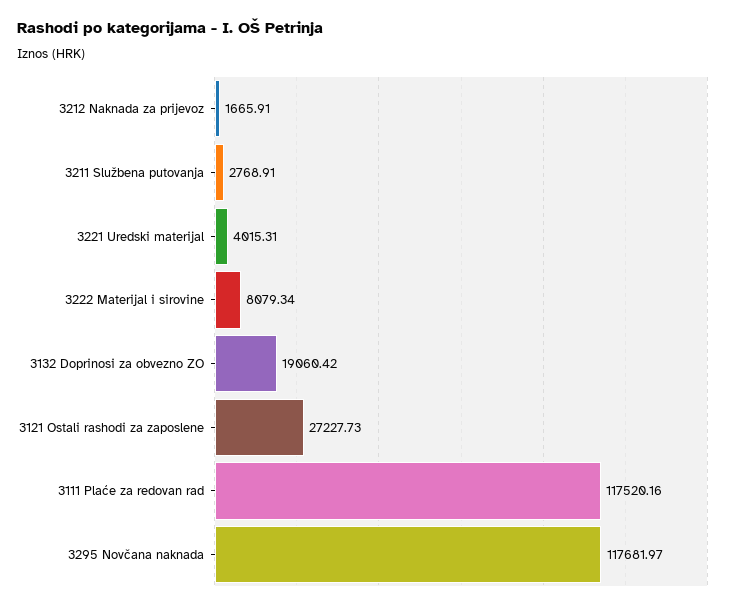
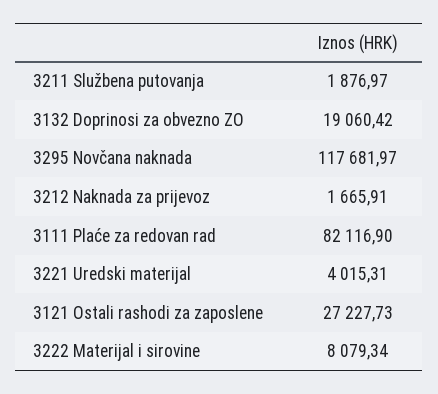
3211 Službena putovanja: 2768.91 -> 1876.97
3111 Plaće za redovan rad: 117520.16 -> 82116.9

